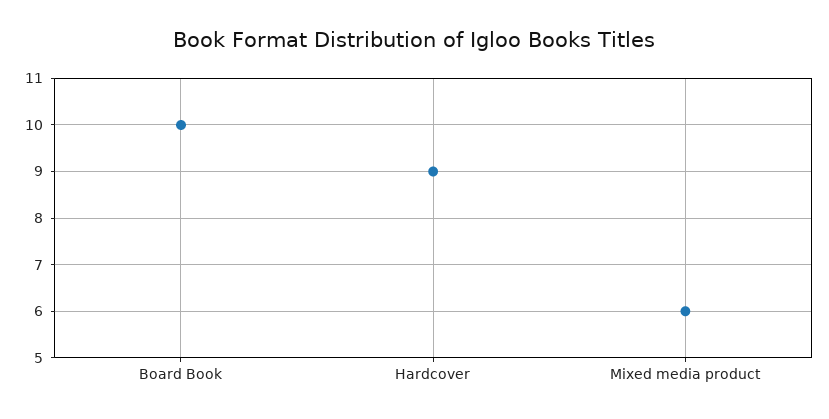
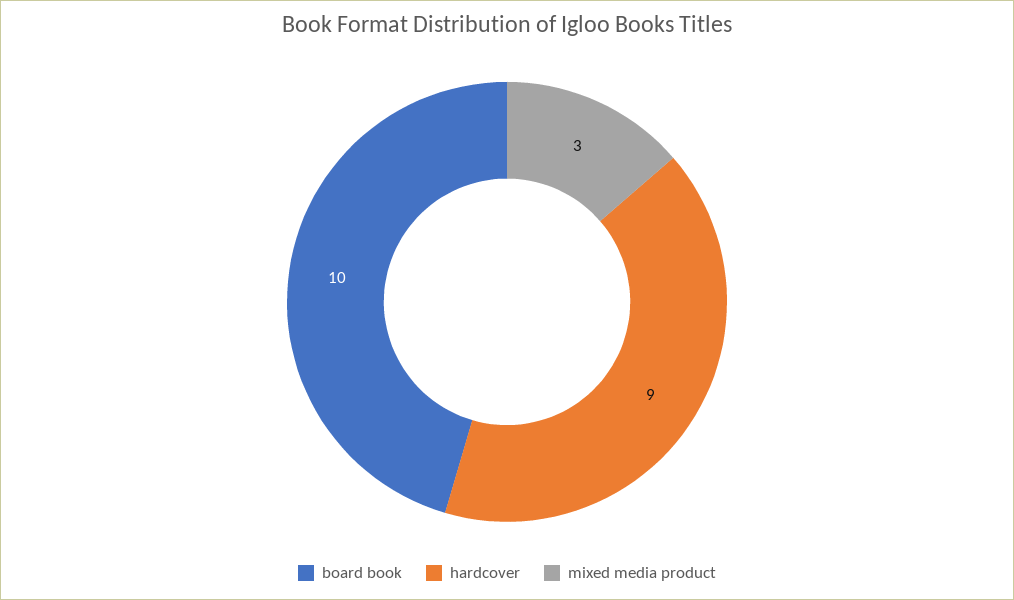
Mixed media product: 6 -> 3

